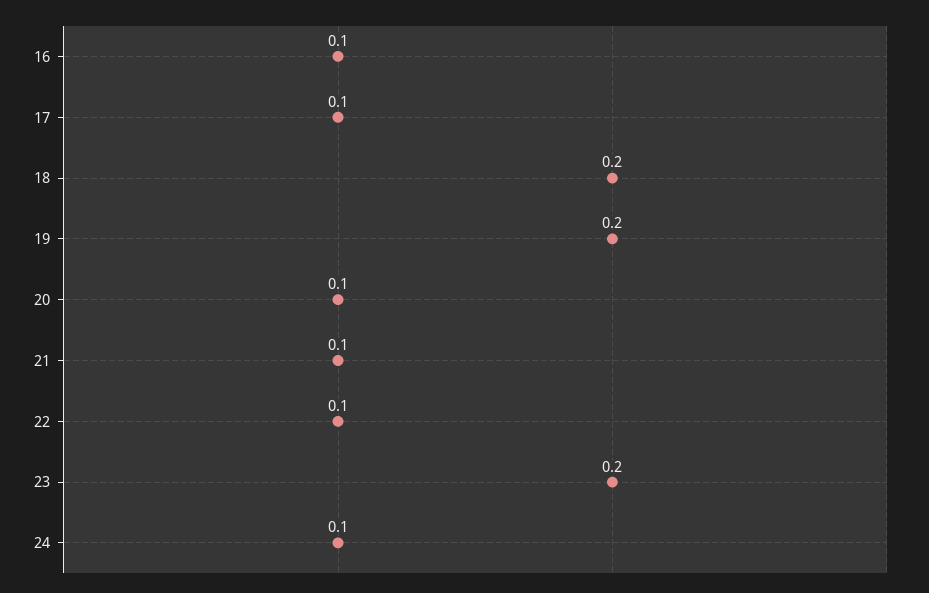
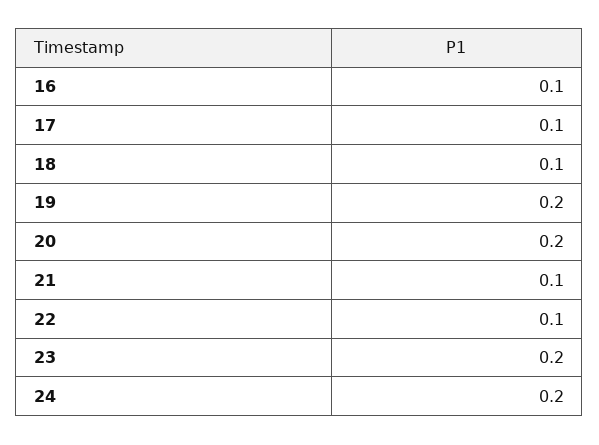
18: 0.2 -> 0.1
20: 0.1 -> 0.2
24: 0.1 -> 0.2

